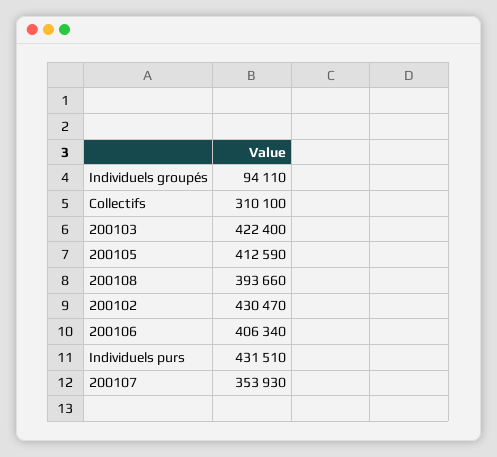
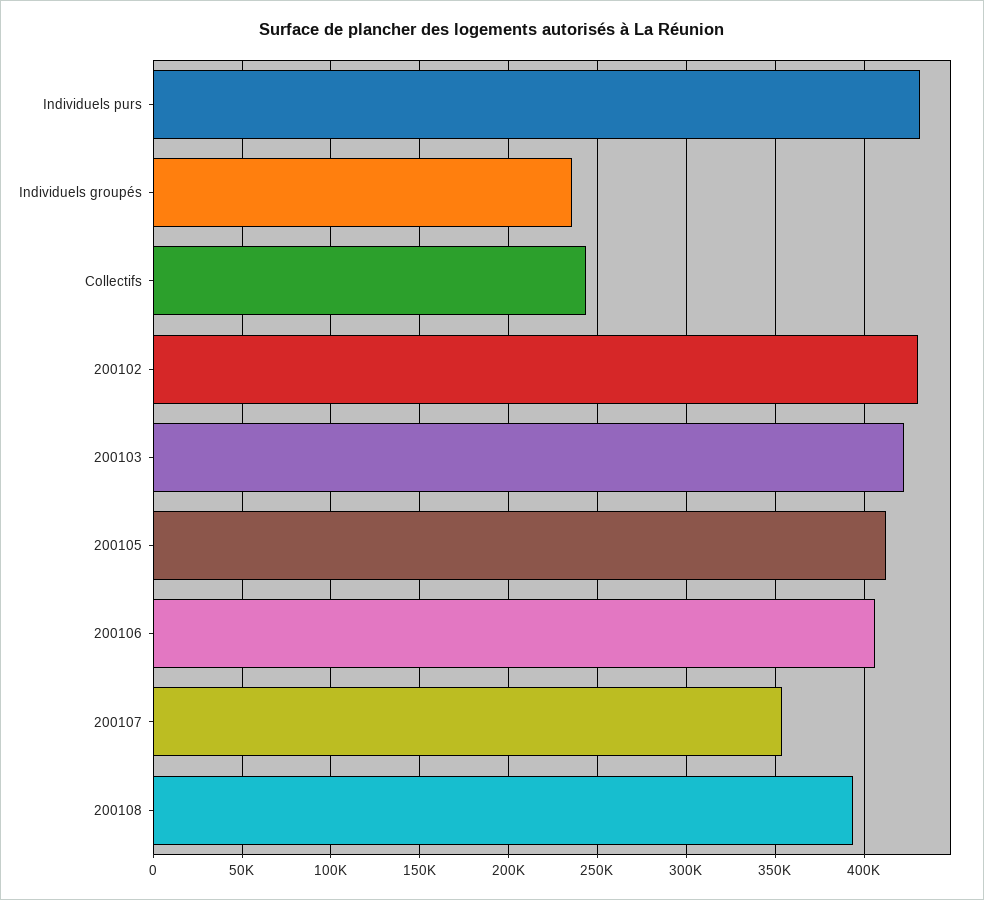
Individuels groupés: 94110 -> 235000
Collectifs: 310100 -> 245000

